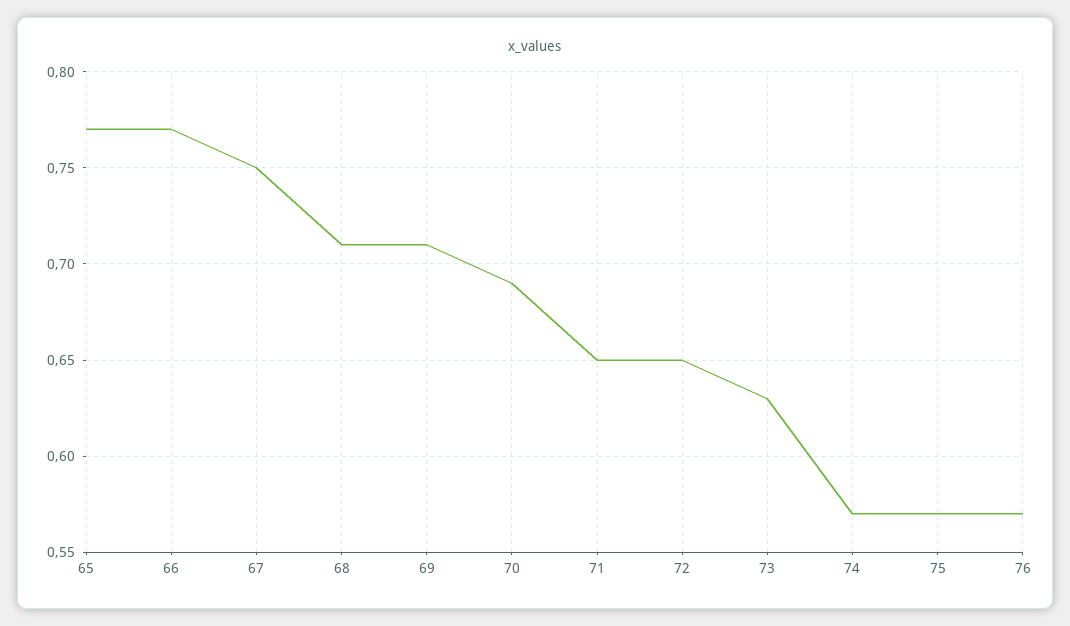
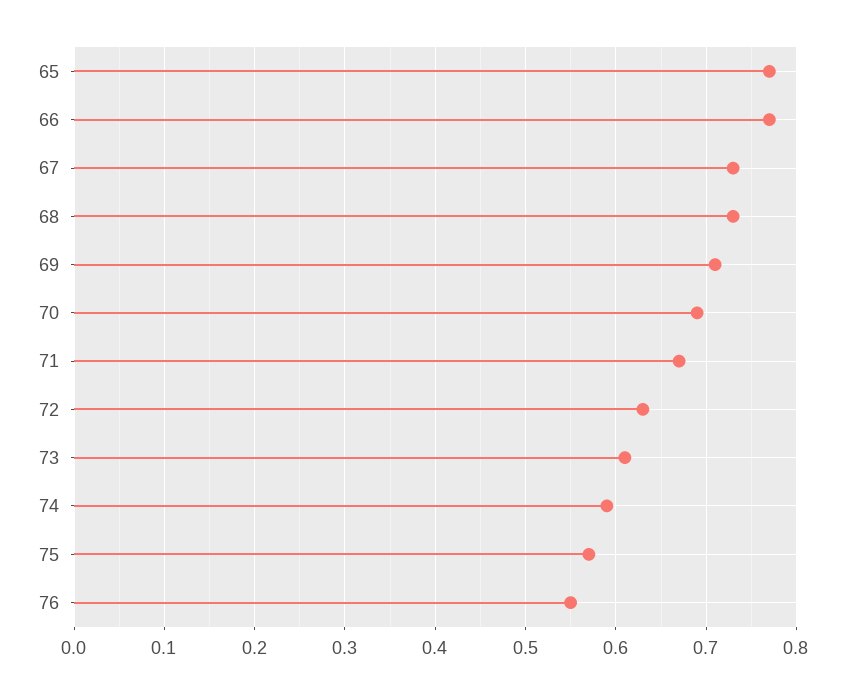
67: 0.75 -> 0.73
68: 0.71 -> 0.73
71: 0.65 -> 0.67
72: 0.65 -> 0.63
73: 0.63 -> 0.61
74: 0.57 -> 0.59
76: 0.57 -> 0.55

